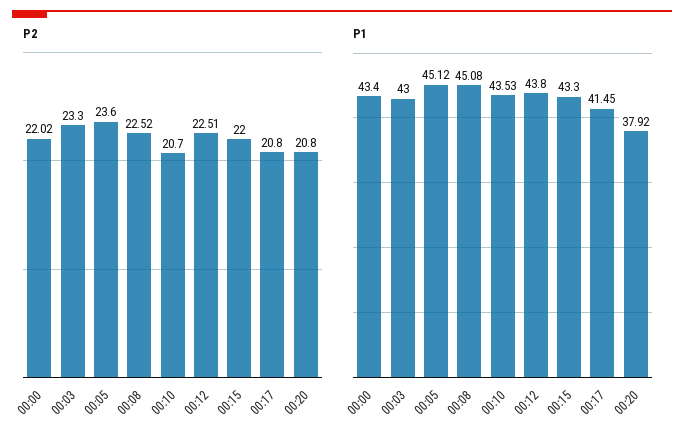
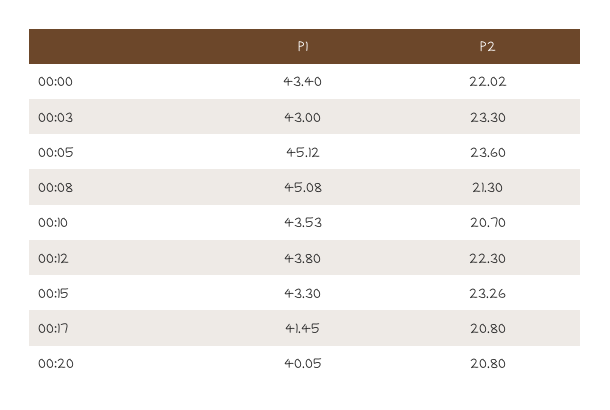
P2, 00:08: 22.52 -> 21.3
P2, 00:12: 22.51 -> 22.3
P2, 00:15: 22 -> 23.26
P1, 00:20: 37.92 -> 40.05

